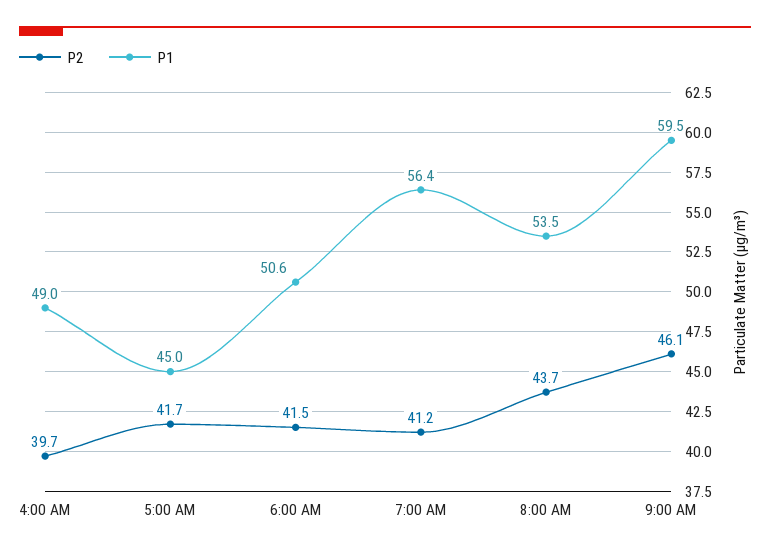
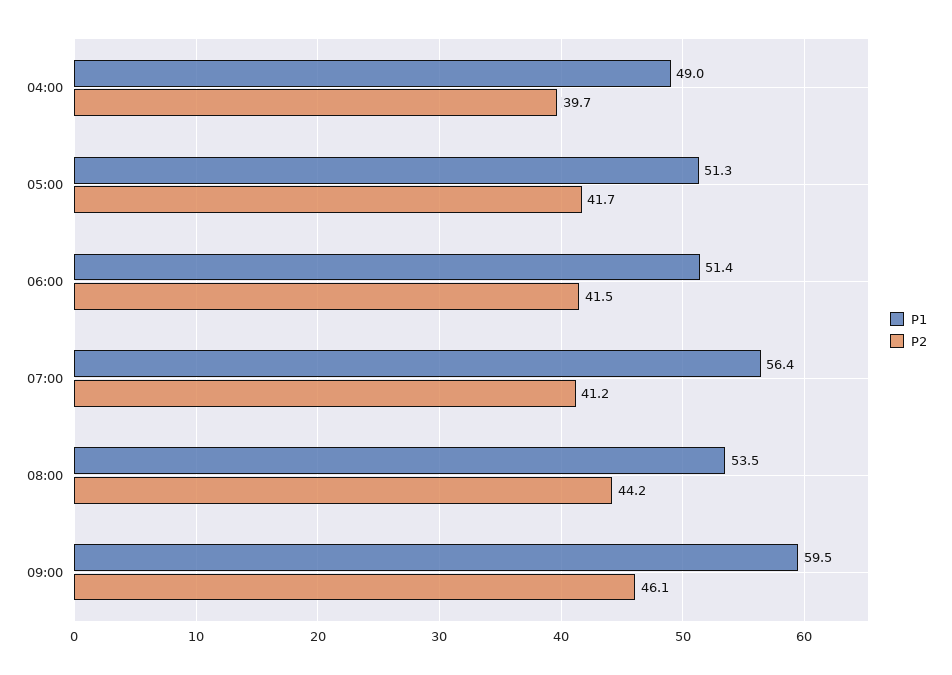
P1, 5:00 AM: 45 -> 51.3
P1, 6:00 AM: 50.6 -> 51.4
P2, 8:00 AM: 43.7 -> 44.2

